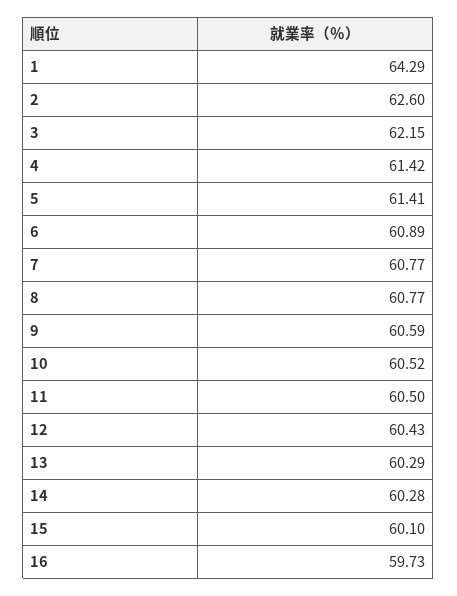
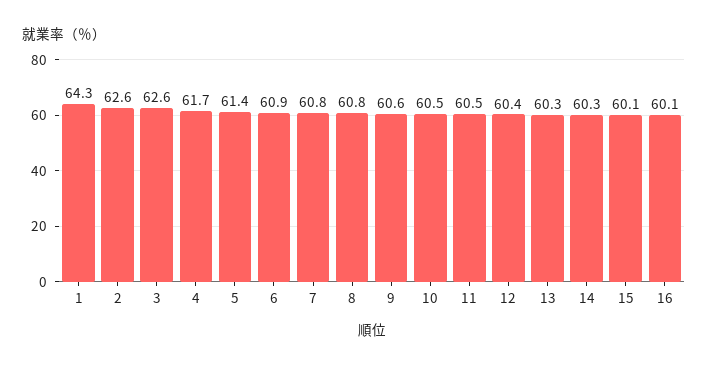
3: 62.15 -> 62.6
4: 61.42 -> 61.7
16: 59.73 -> 60.1

